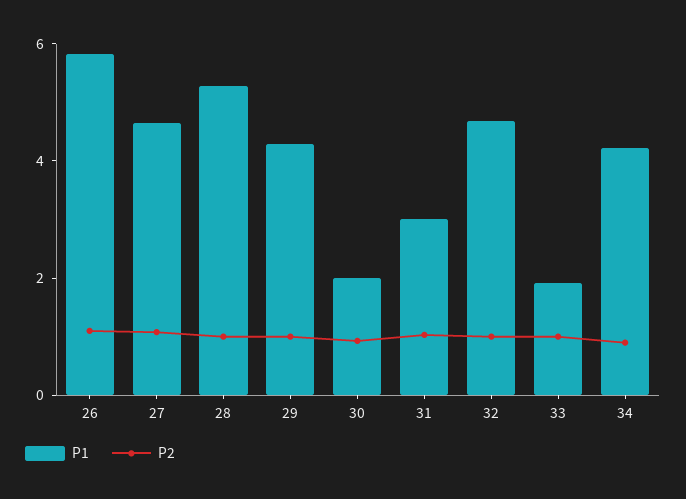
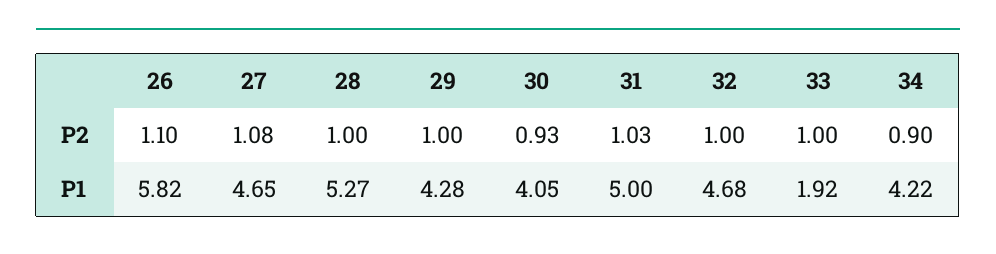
P1, 30: 2 -> 4.05
P1, 31: 3 -> 5

